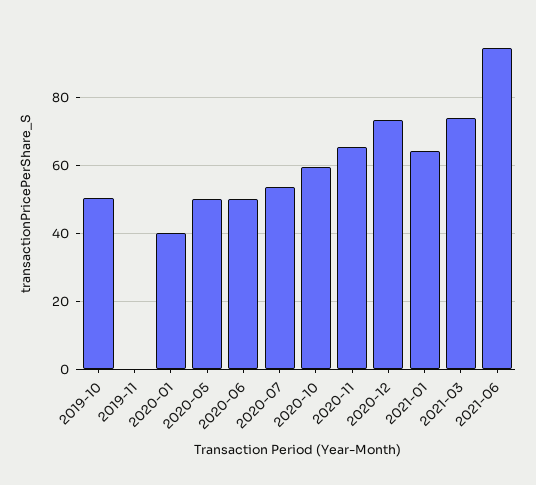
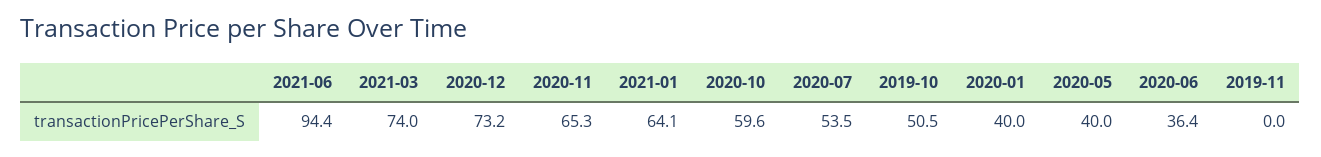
2020-05: 50 -> 40
2020-06: 50 -> 36.4

